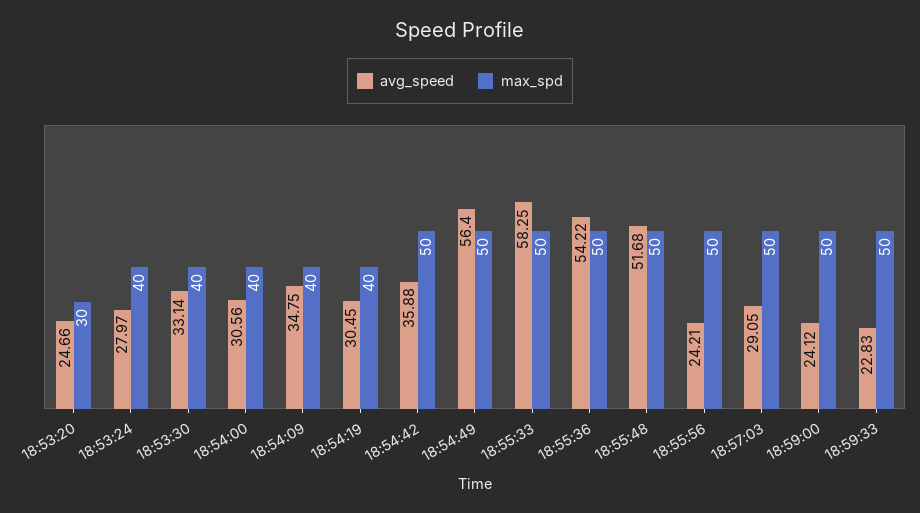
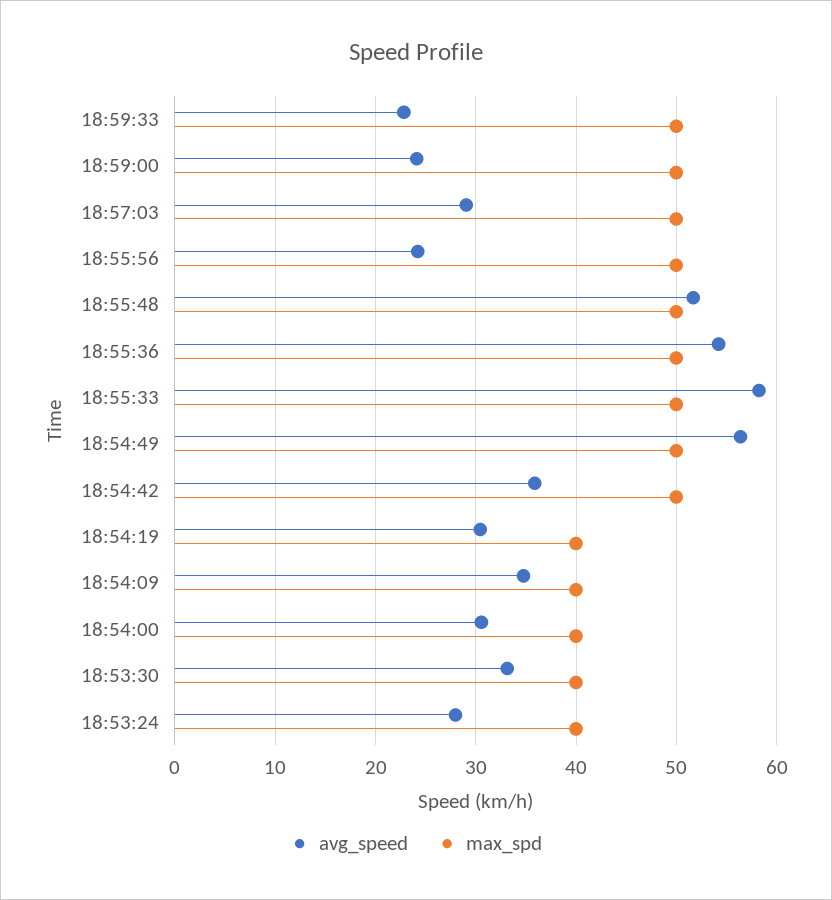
avg_speed, 18:53:20: 24.66 -> none
max_spd, 18:53:20: 30 -> none

